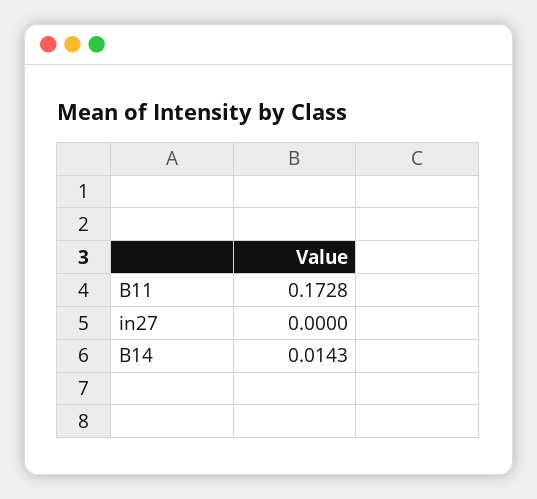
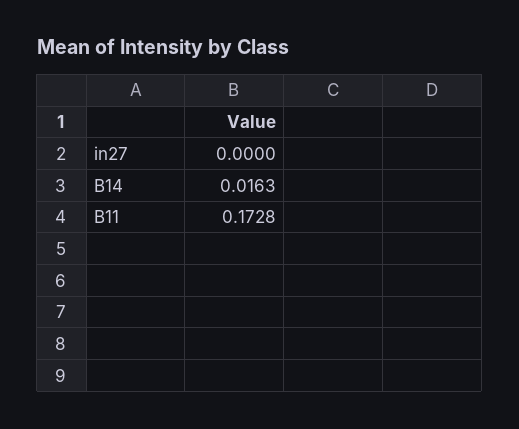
B14: 0.0143 -> 0.0163

